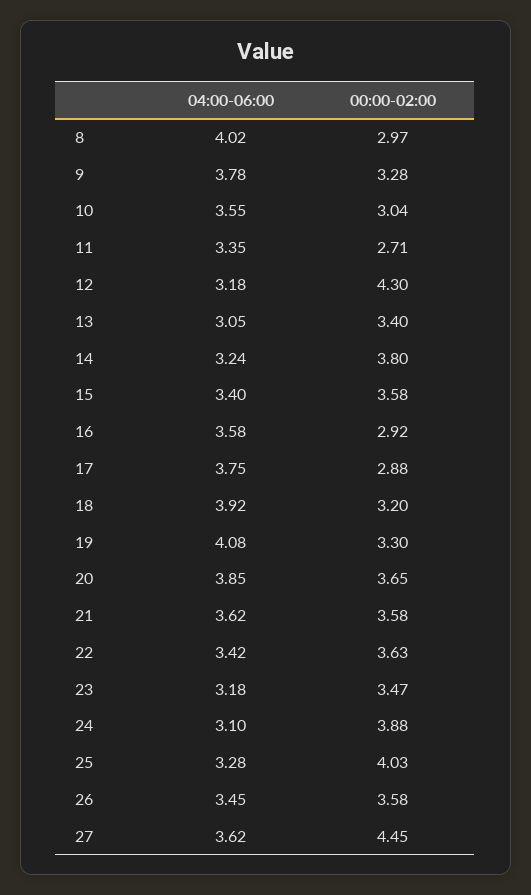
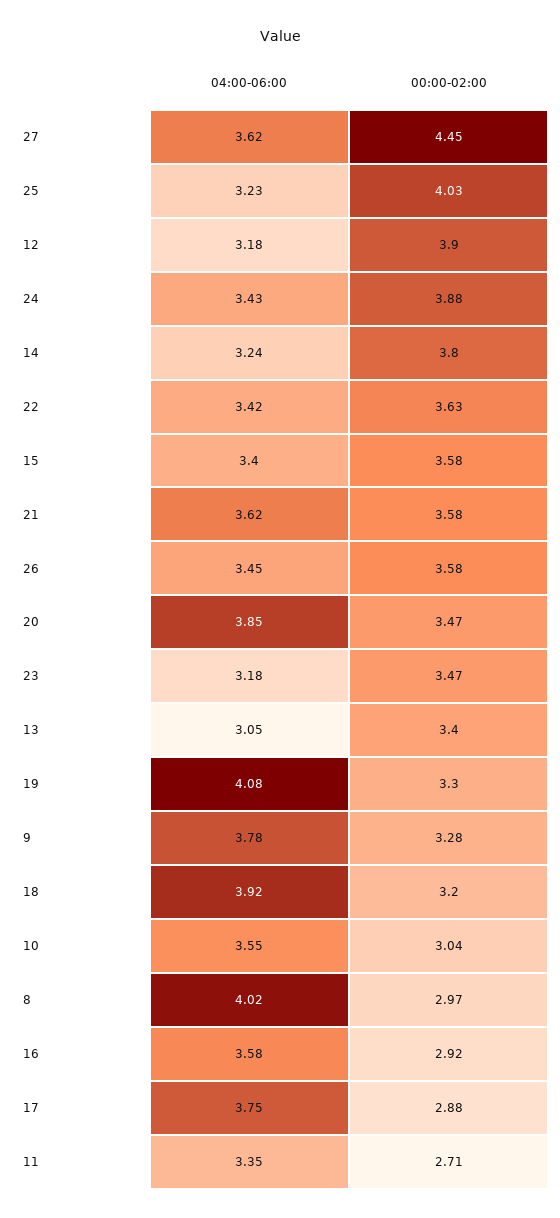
00:00-02:00, 12: 4.3 -> 3.9
00:00-02:00, 20: 3.65 -> 3.47
04:00-06:00, 24: 3.1 -> 3.43
04:00-06:00, 25: 3.28 -> 3.23

